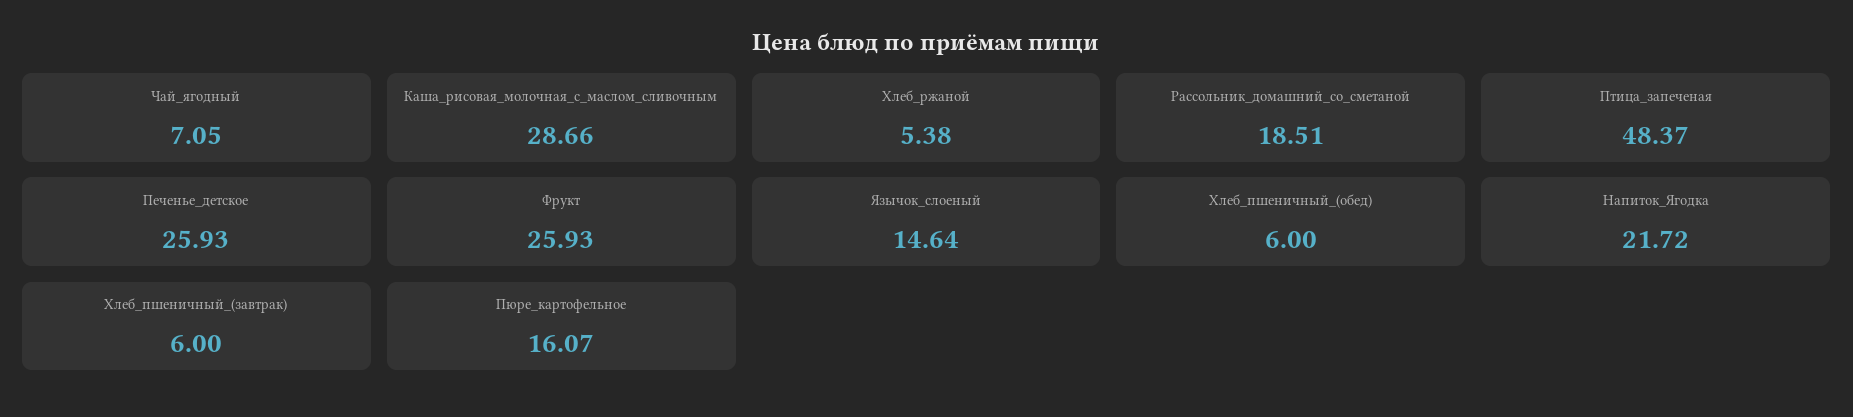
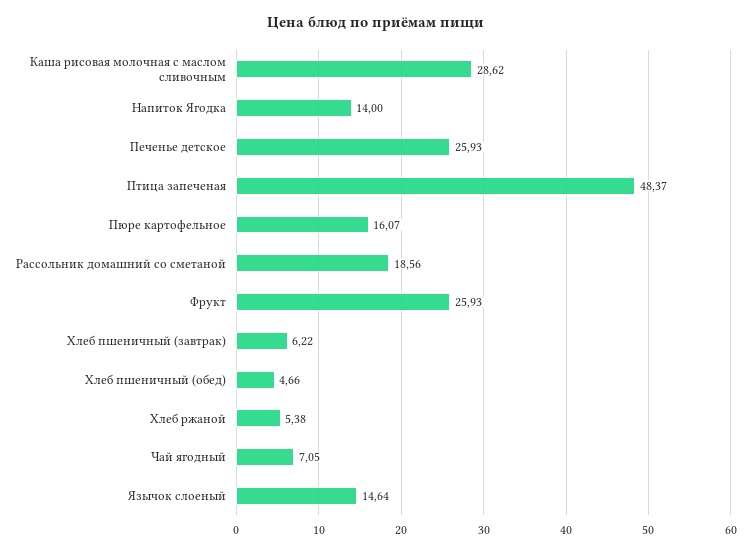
Каша_рисовая_молочная_с_маслом_сливочным: 28.66 -> 28.62
Рассольник_домашний_со_сметаной: 18.51 -> 18.56
Хлеб_пшеничный_(обед): 6 -> 4.66
Напиток_Ягодка: 21.72 -> 14
Хлеб_пшеничный_(завтрак): 6 -> 6.22

